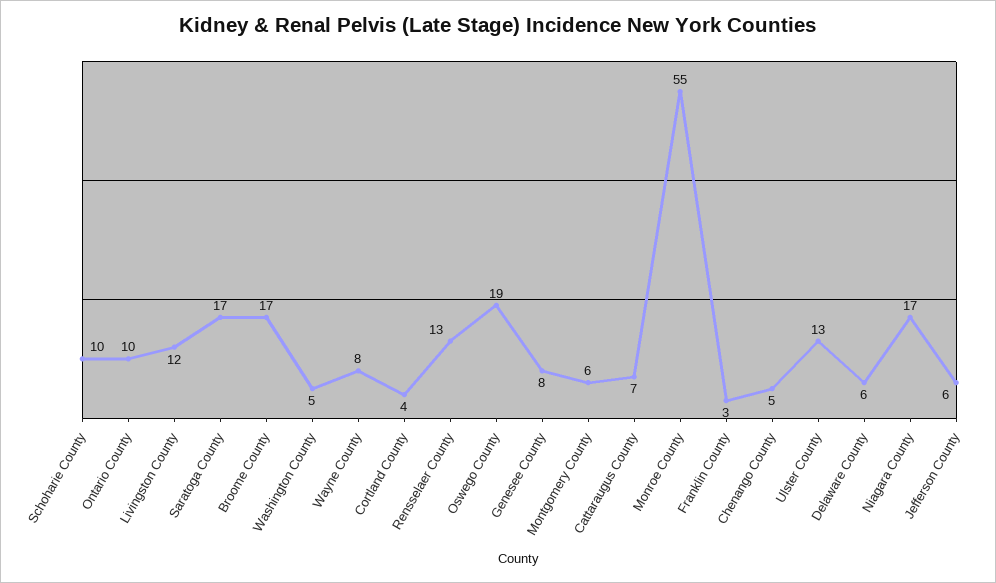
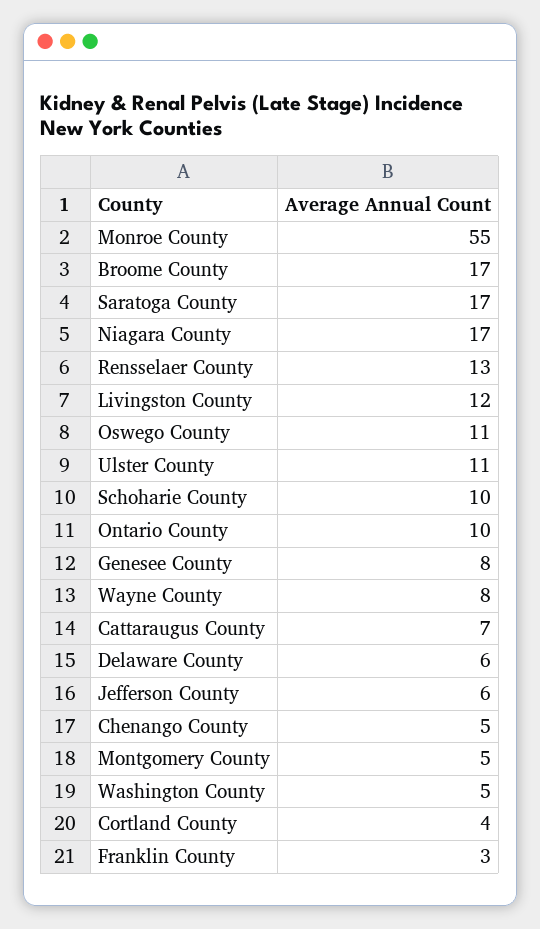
Oswego County: 19 -> 11
Montgomery County: 6 -> 5
Ulster County: 13 -> 11

